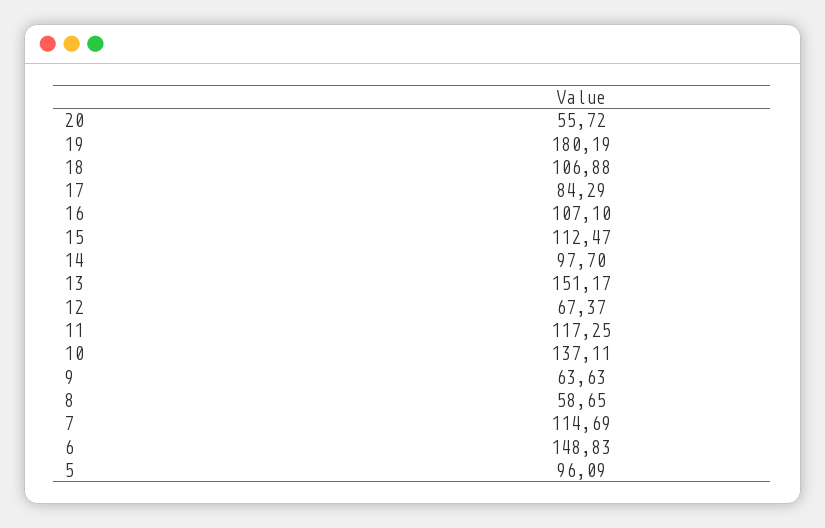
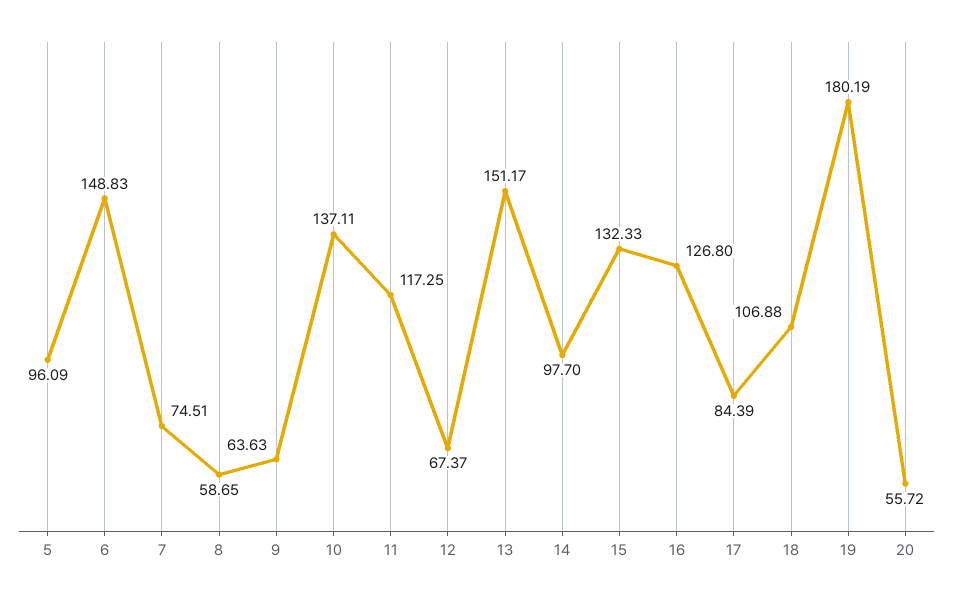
17: 84.29 -> 84.39
16: 107.1 -> 126.8
15: 112.47 -> 132.33
7: 114.69 -> 74.51

